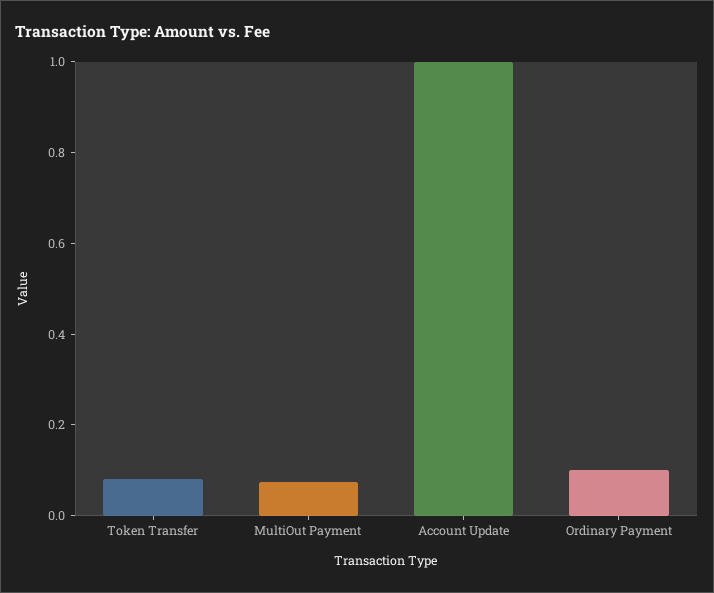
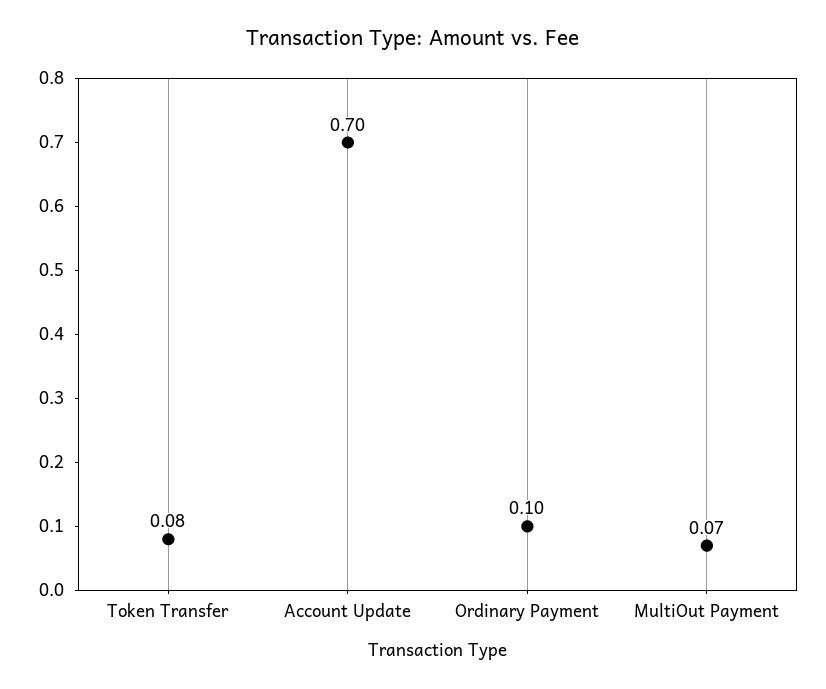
Account Update: 1 -> 0.7

